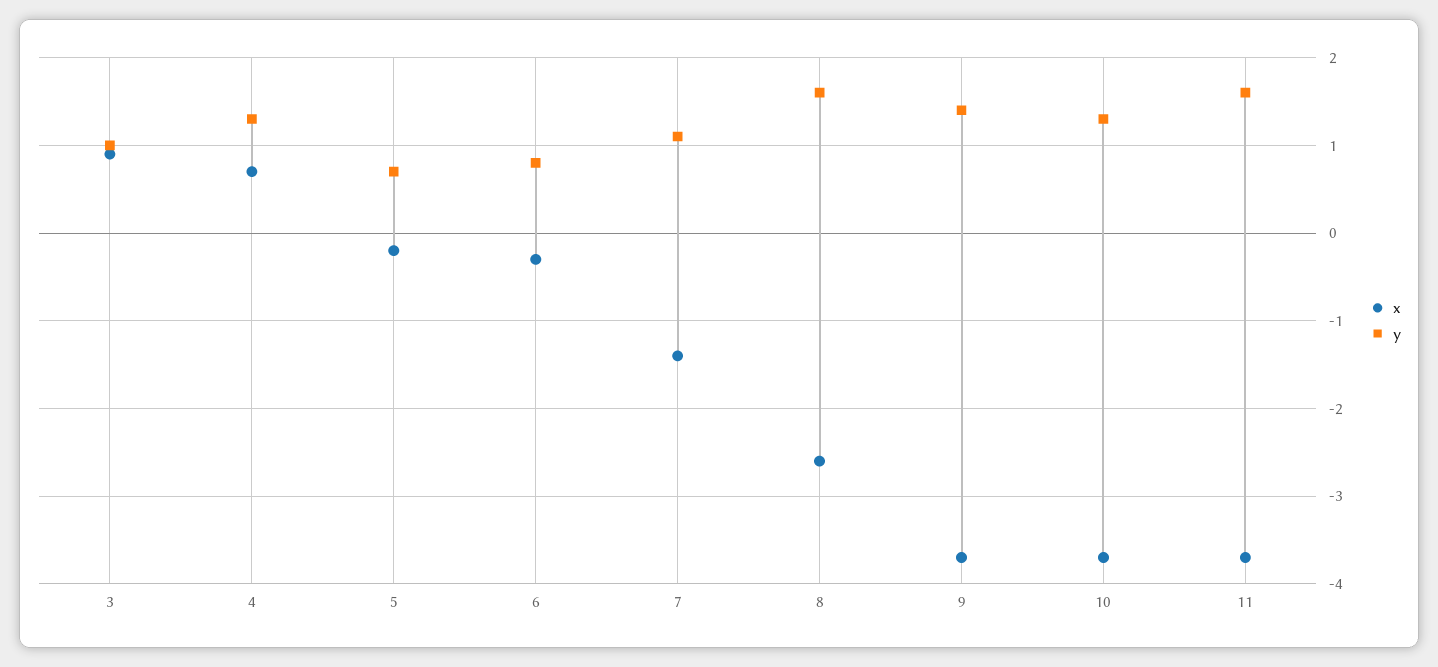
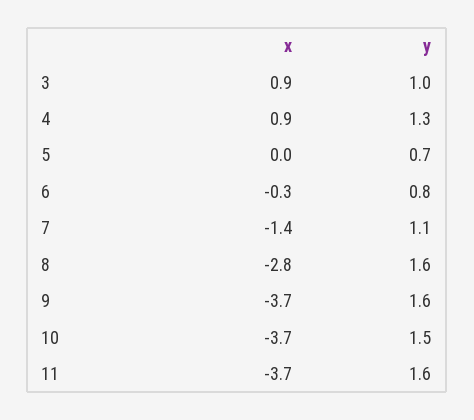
x, 4: 0.7 -> 0.9
x, 5: -0.2 -> 0
x, 8: -2.6 -> -2.8
y, 9: 1.4 -> 1.6
y, 10: 1.3 -> 1.5

